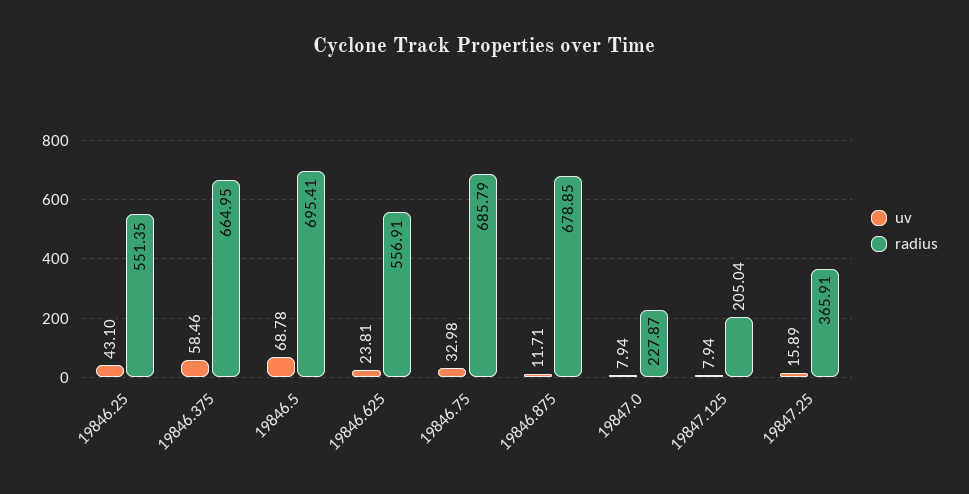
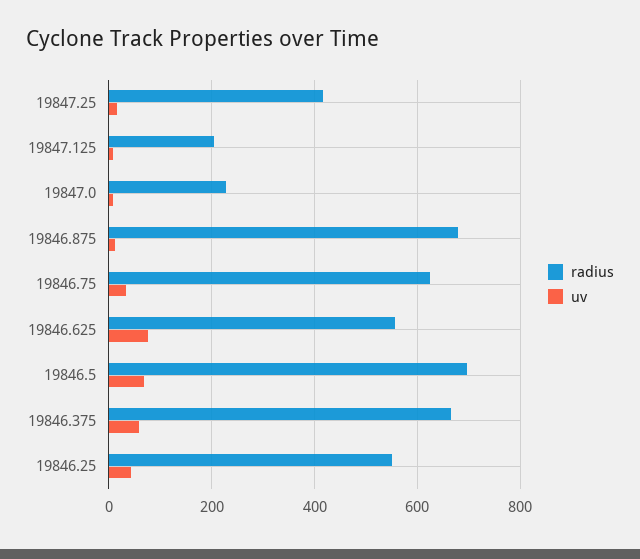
uv, 19846.625: 23.81 -> 80
radius, 19846.75: 685.79 -> 620
radius, 19847.25: 365.91 -> 420

